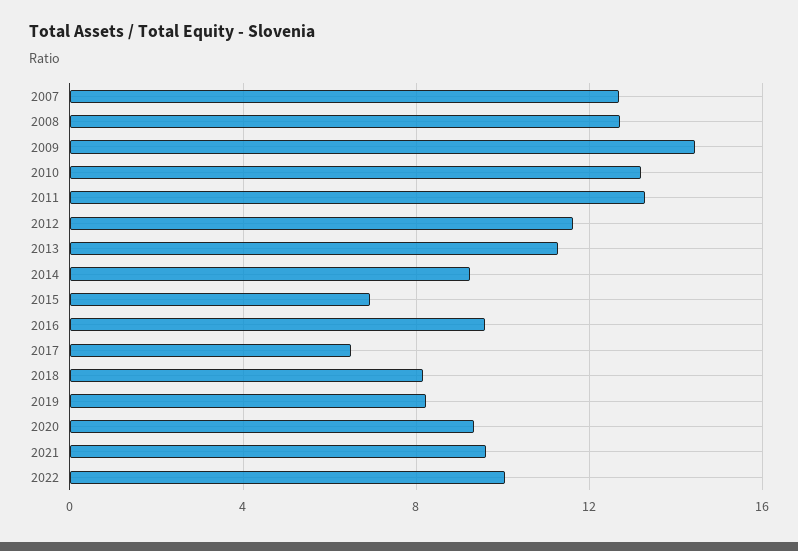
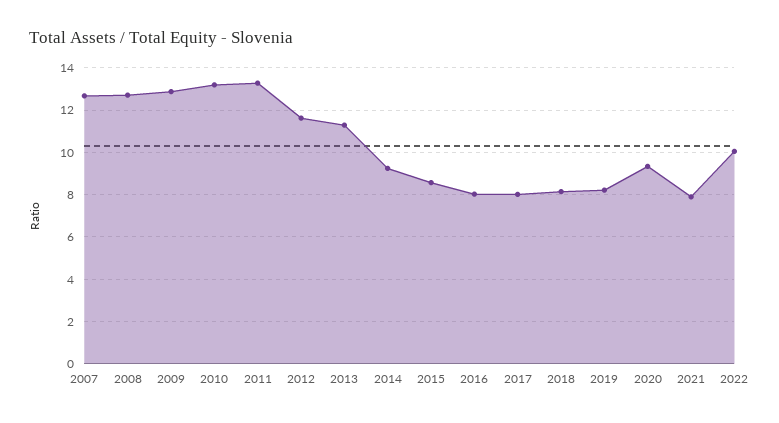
2009: 14.5 -> 13
2015: 7 -> 8.5
2016: 9.5 -> 8
2017: 6.5 -> 8
2021: 9.5 -> 8

